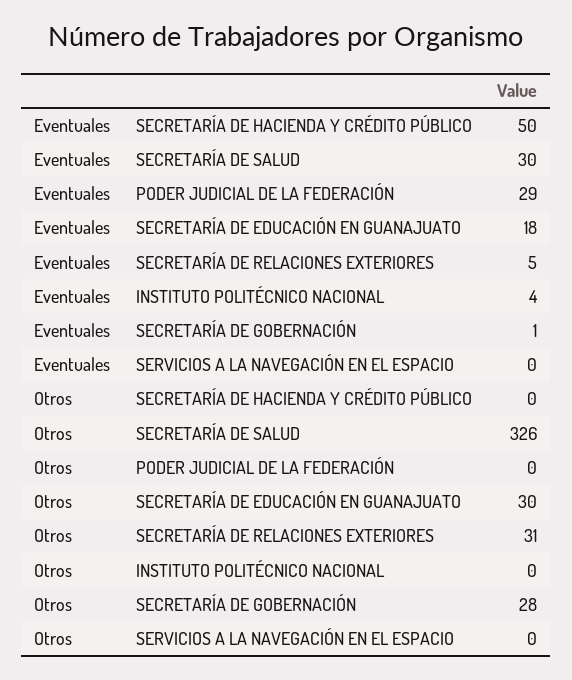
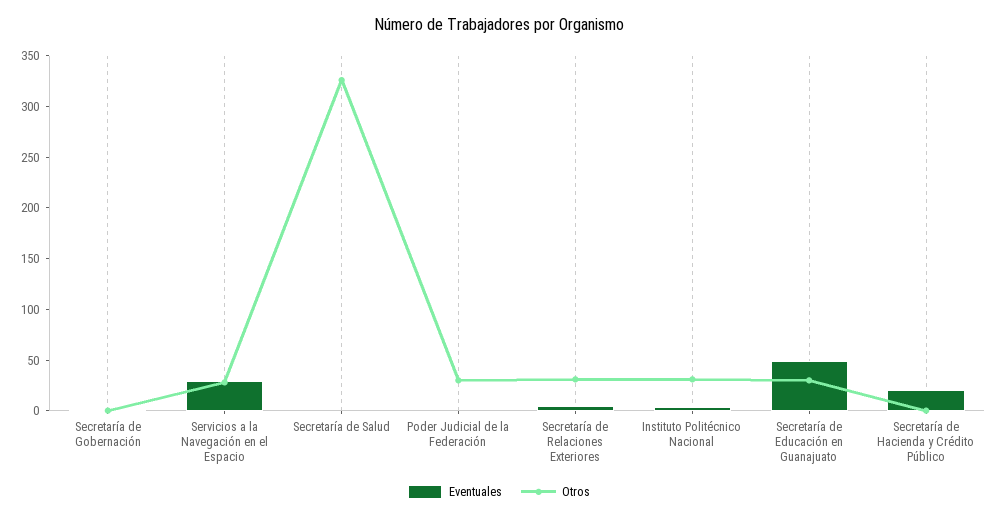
Eventuales, SECRETARÍA DE HACIENDA Y CRÉDITO PÚBLICO: 50 -> 20
Eventuales, SECRETARÍA DE SALUD: 30 -> 0
Eventuales, PODER JUDICIAL DE LA FEDERACIÓN: 29 -> 0
Eventuales, SECRETARÍA DE EDUCACIÓN EN GUANAJUATO: 18 -> 50
Eventuales, SERVICIOS A LA NAVEGACIÓN EN EL ESPACIO: 0 -> 30
Otros, PODER JUDICIAL DE LA FEDERACIÓN: 0 -> 30
Otros, INSTITUTO POLITÉCNICO NACIONAL: 0 -> 30
Otros, SECRETARÍA DE GOBERNACIÓN: 28 -> 0
Otros, SERVICIOS A LA NAVEGACIÓN EN EL ESPACIO: 0 -> 30

